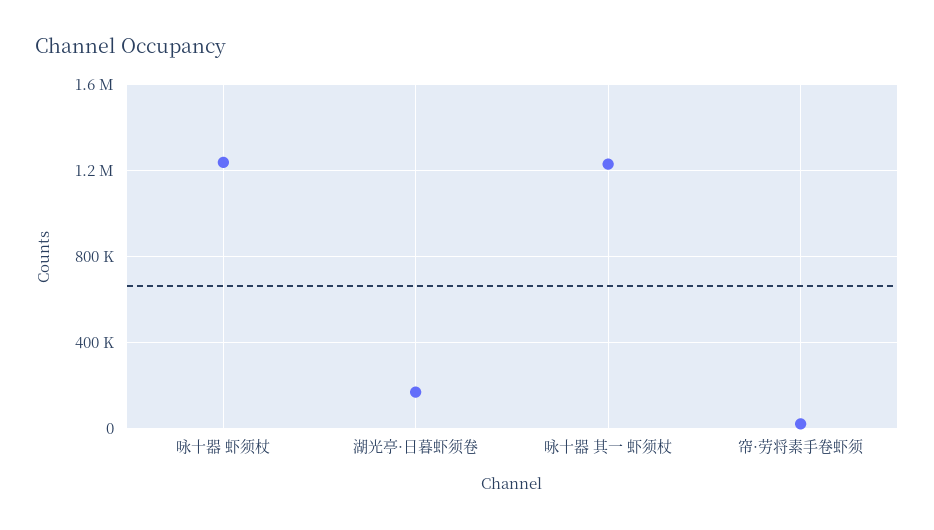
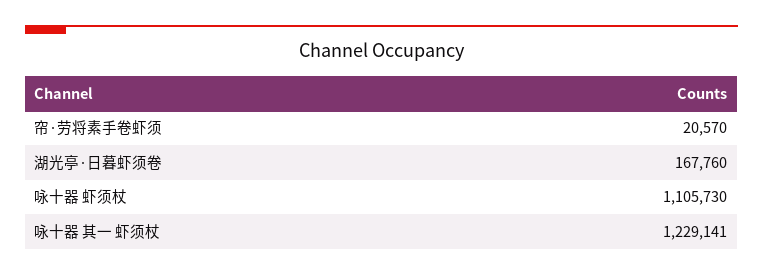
咏十器 虾须杖: 1250000 -> 1105730

